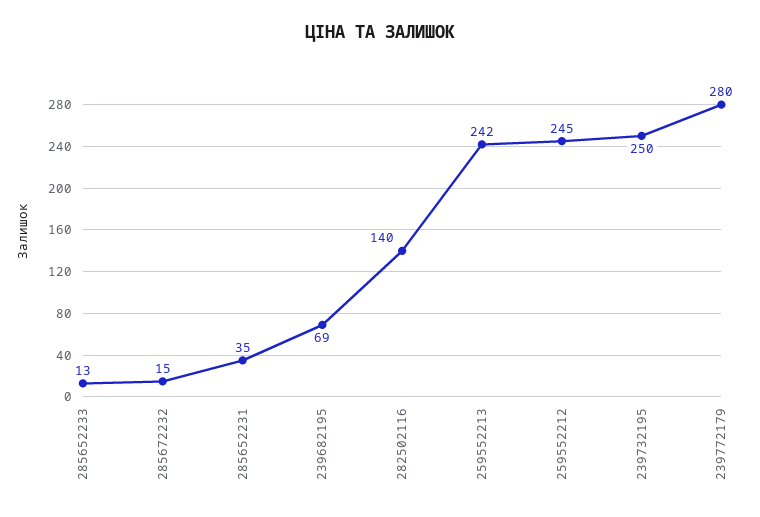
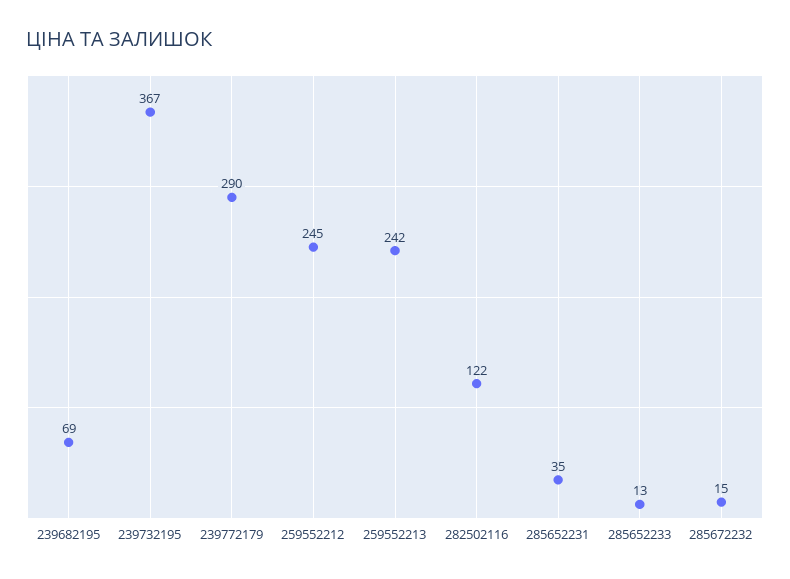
282502116: 140 -> 122
239732195: 250 -> 367
239772179: 280 -> 290

